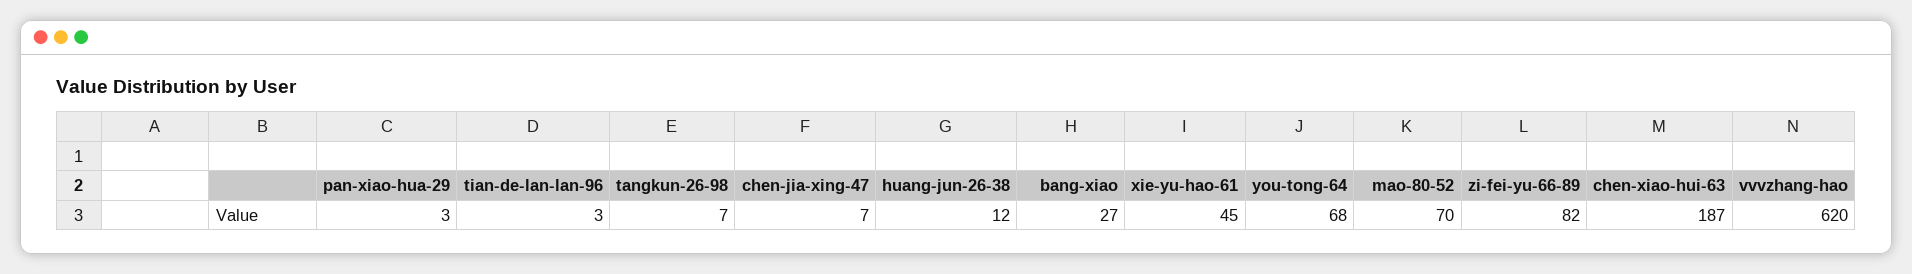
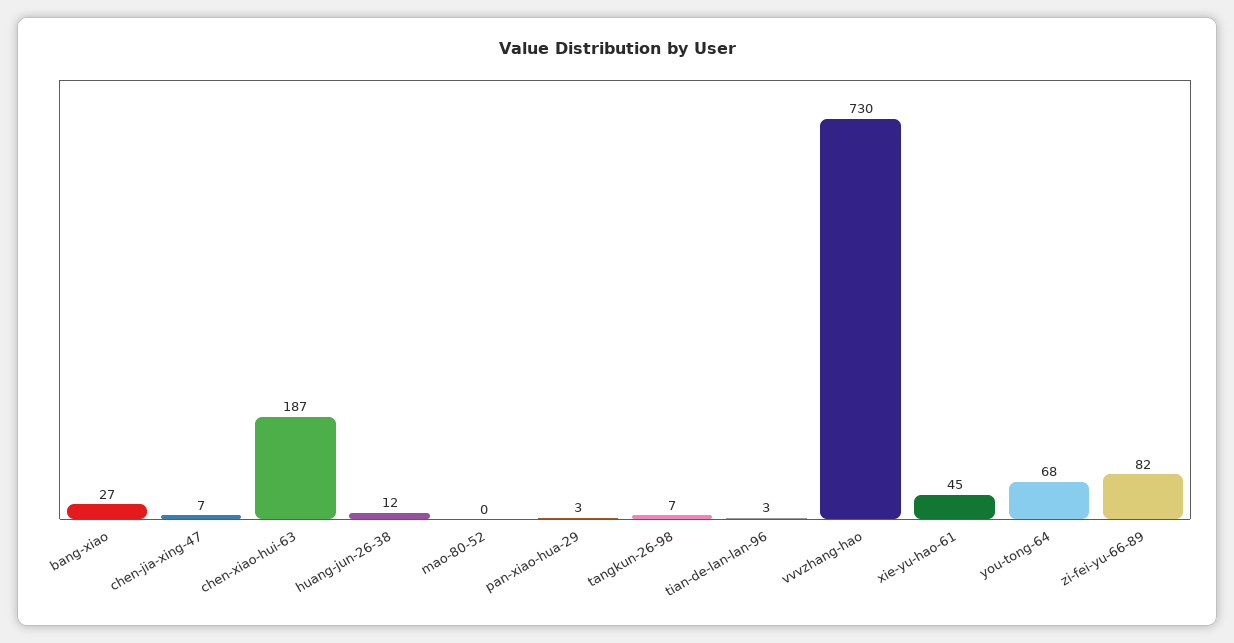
mao-80-52: 70 -> 0
vvvzhang-hao: 620 -> 730

